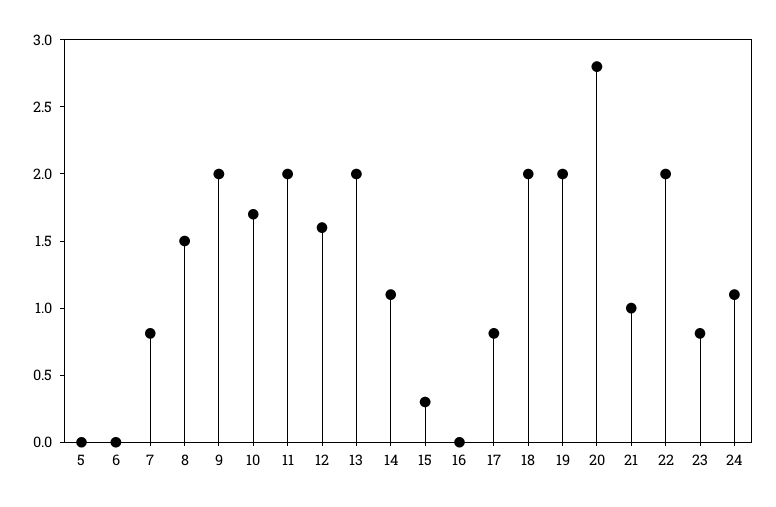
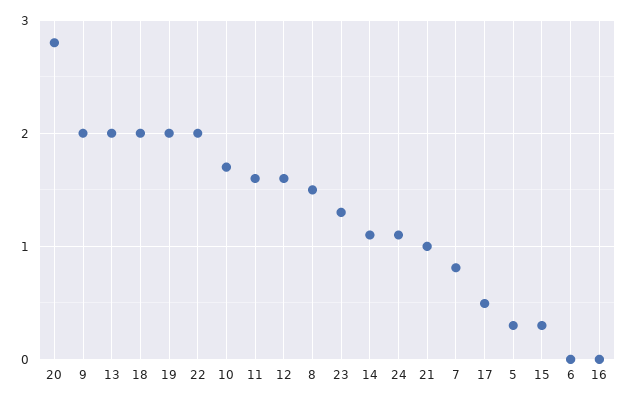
5: 0 -> 0.3
11: 2 -> 1.6
17: 0.8 -> 0.5
23: 0.8 -> 1.3

